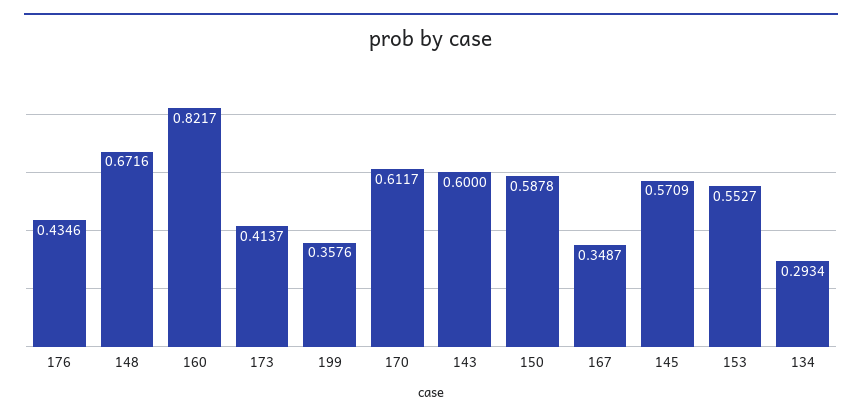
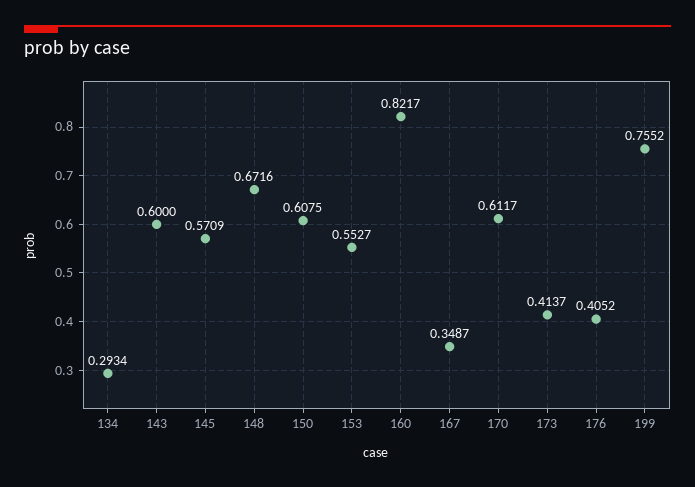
176: 0.4346 -> 0.4052
199: 0.3576 -> 0.7552
150: 0.5878 -> 0.6075

